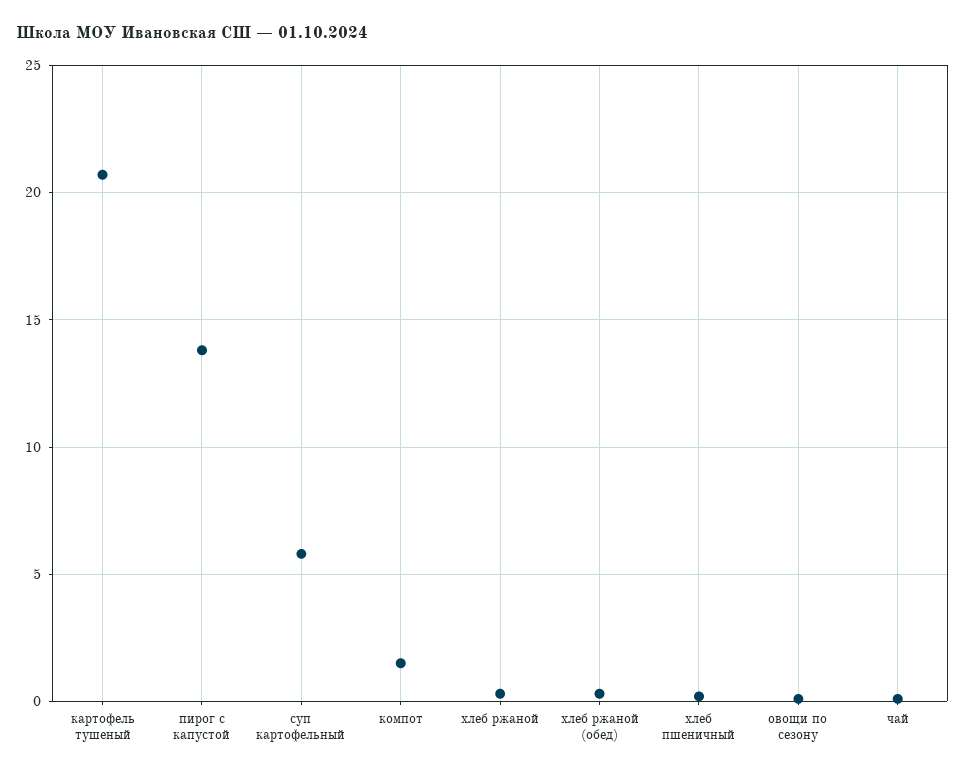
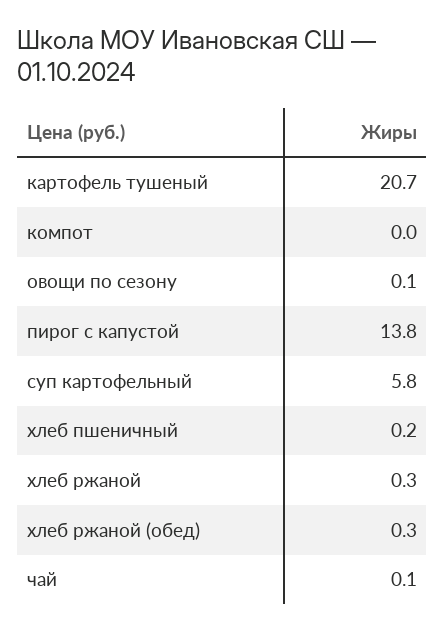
компот: 1.5 -> 0

